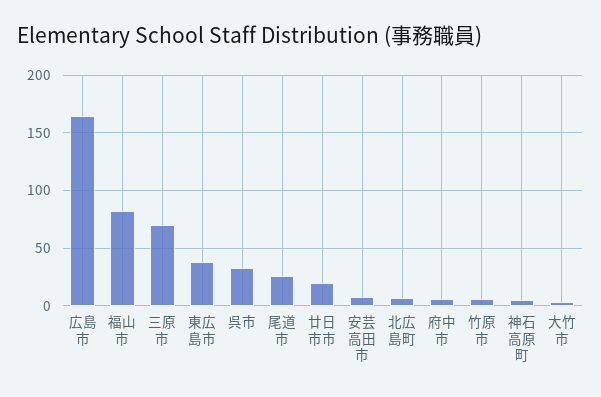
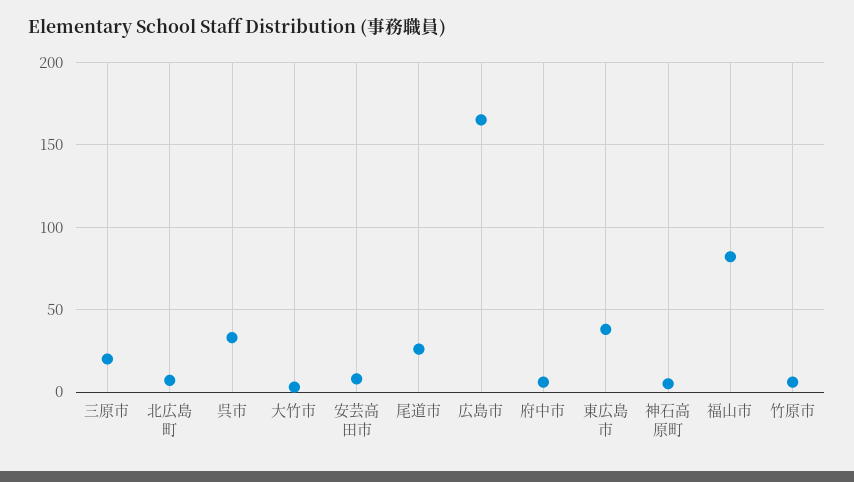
三原市: 70 -> 20
廿日市市: 20 -> none

